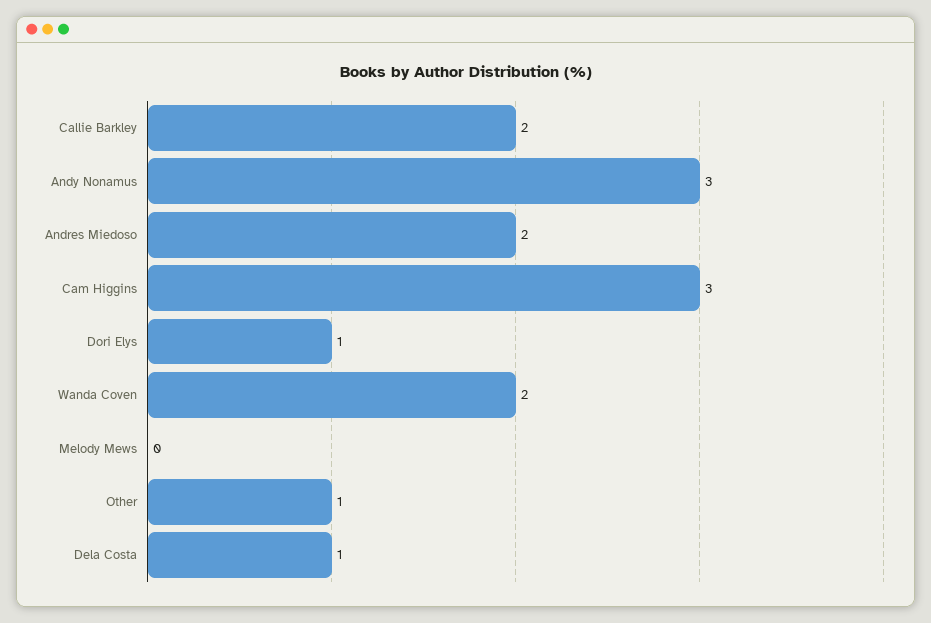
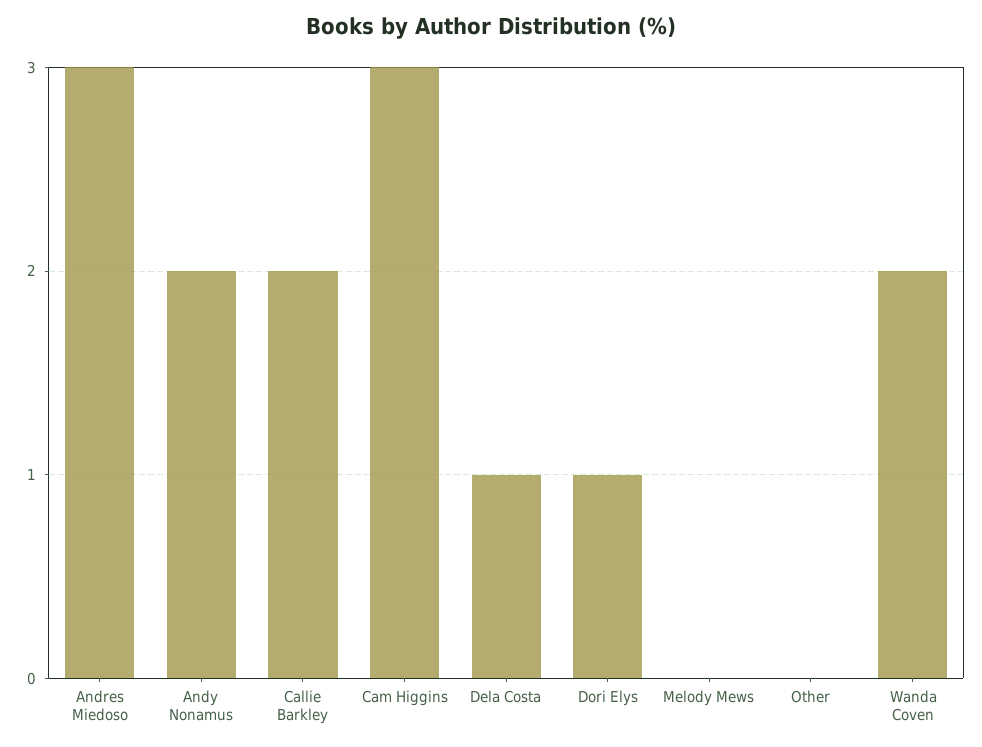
Andy Nonamus: 3 -> 2
Andres Miedoso: 2 -> 3
Other: 1 -> 0

